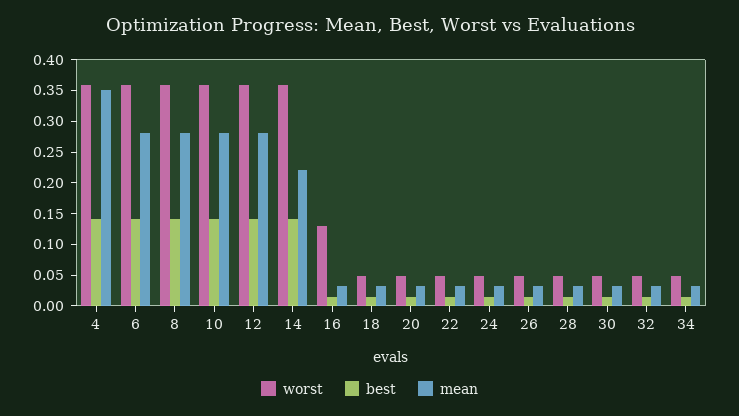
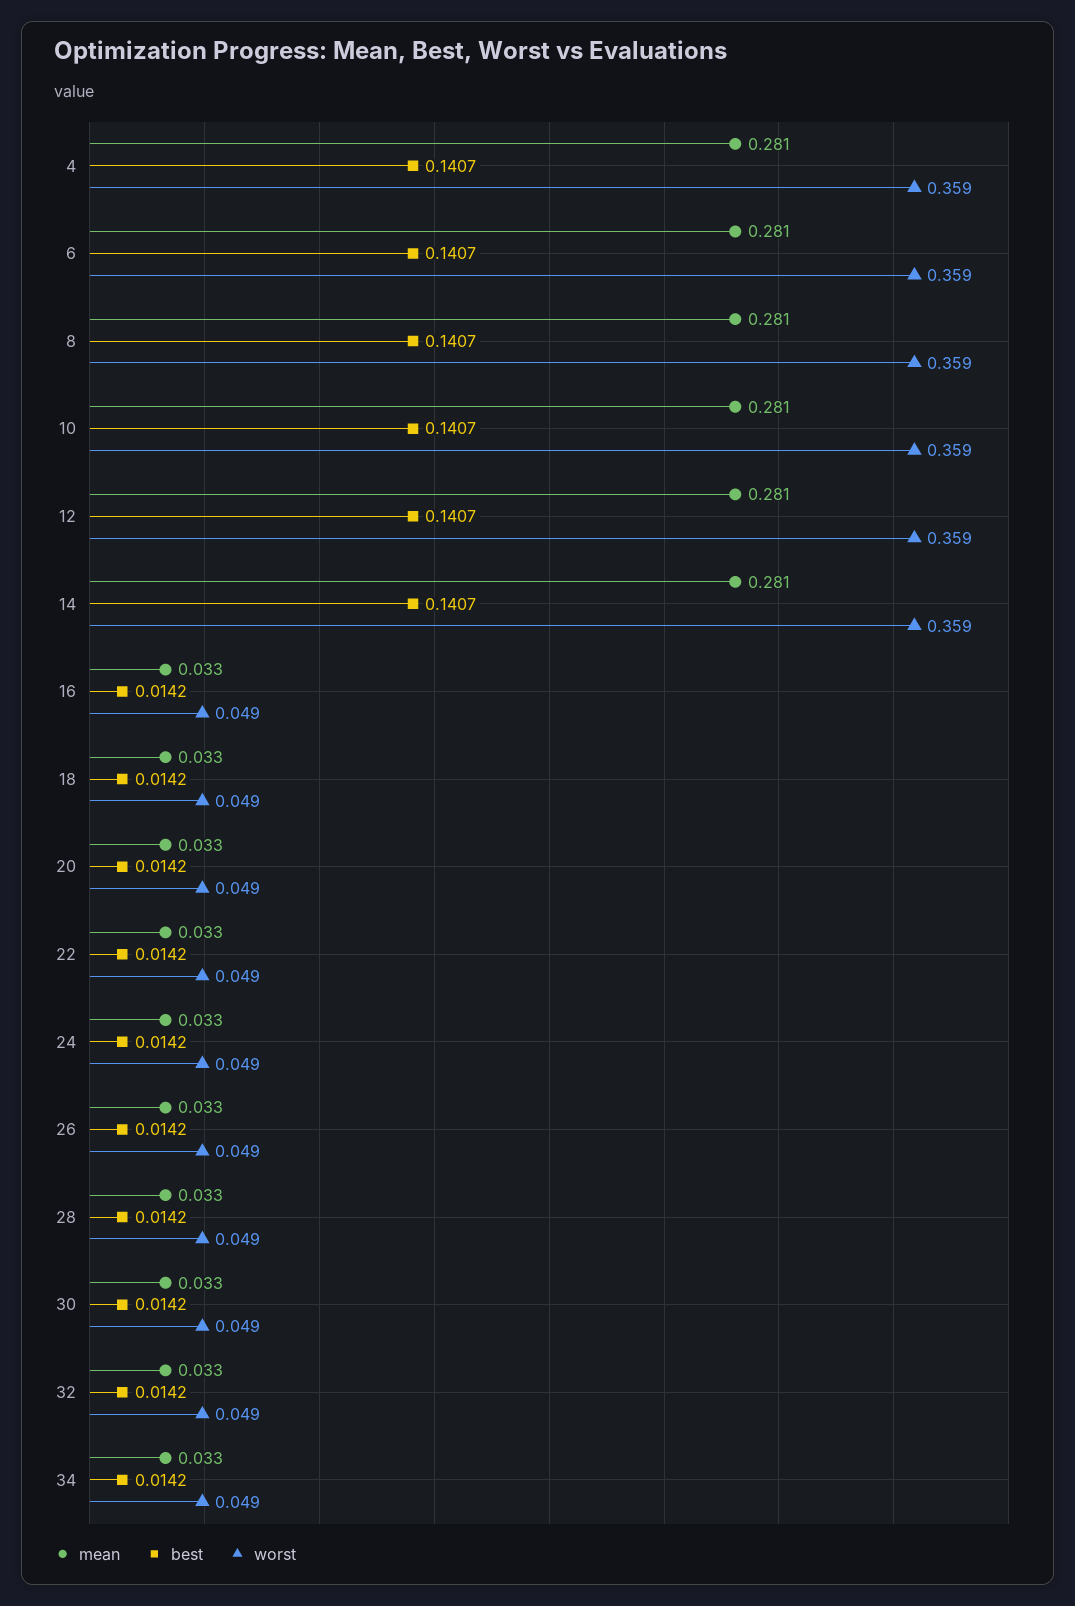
mean, 4: 0.35 -> 0.281
mean, 14: 0.225 -> 0.281
worst, 16: 0.125 -> 0.049

